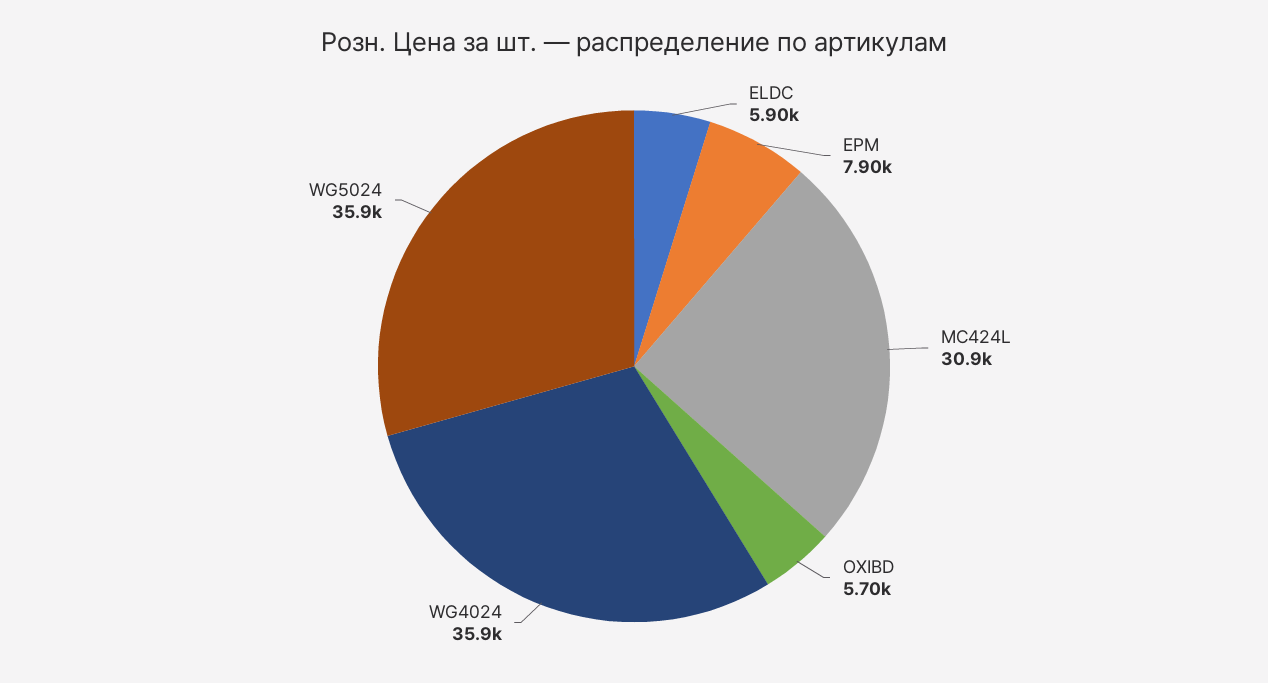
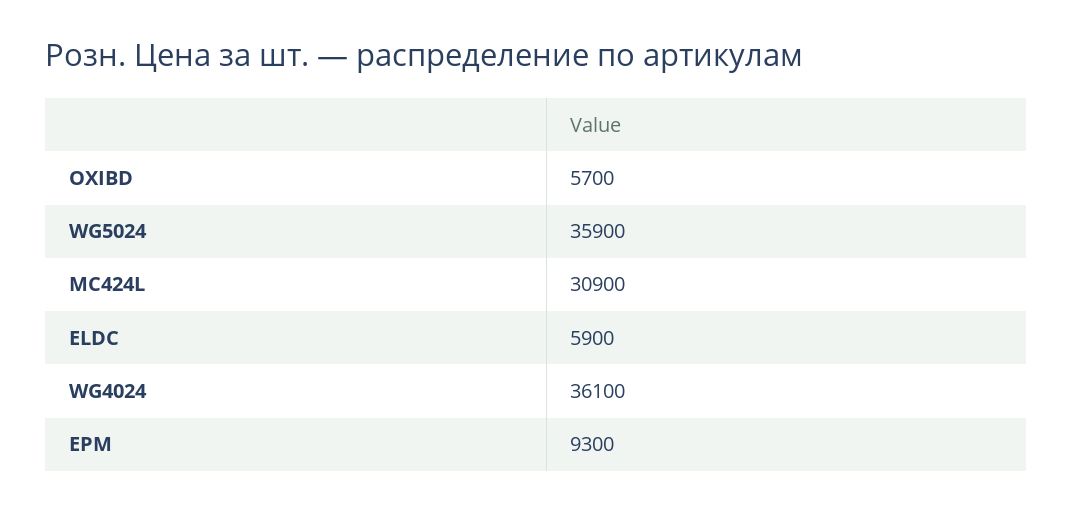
EPM: 7900 -> 9300
WG4024: 35900 -> 36100

